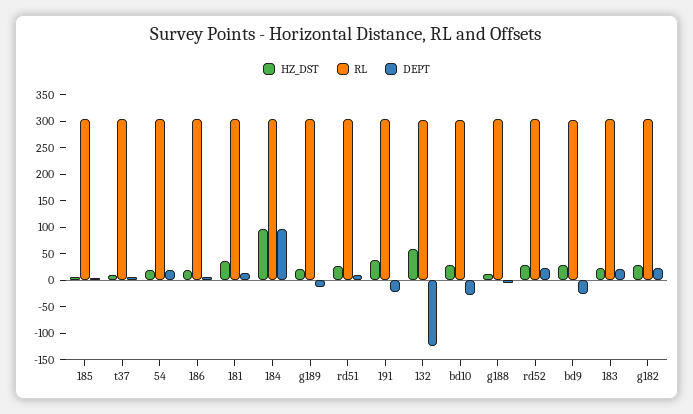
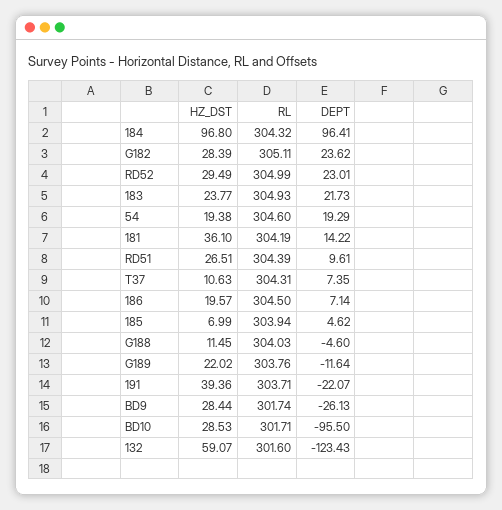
DEPT, bd10: -25 -> -95.5

